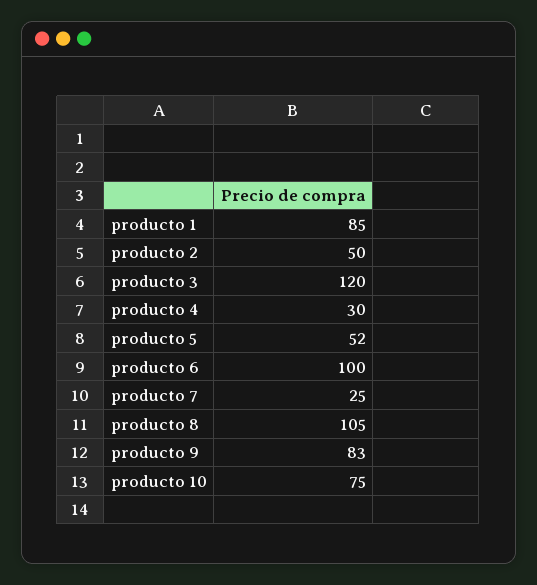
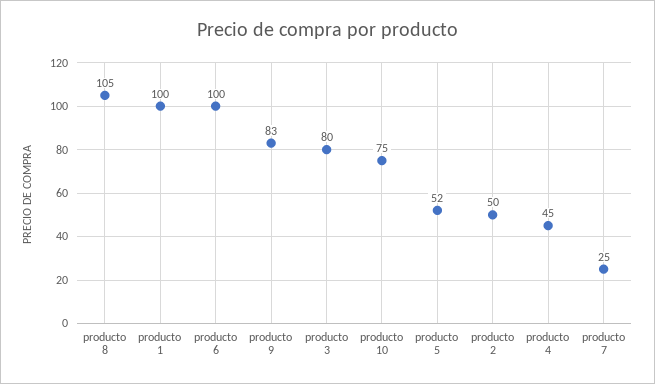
producto 1: 85 -> 100
producto 3: 120 -> 80
producto 4: 30 -> 45

